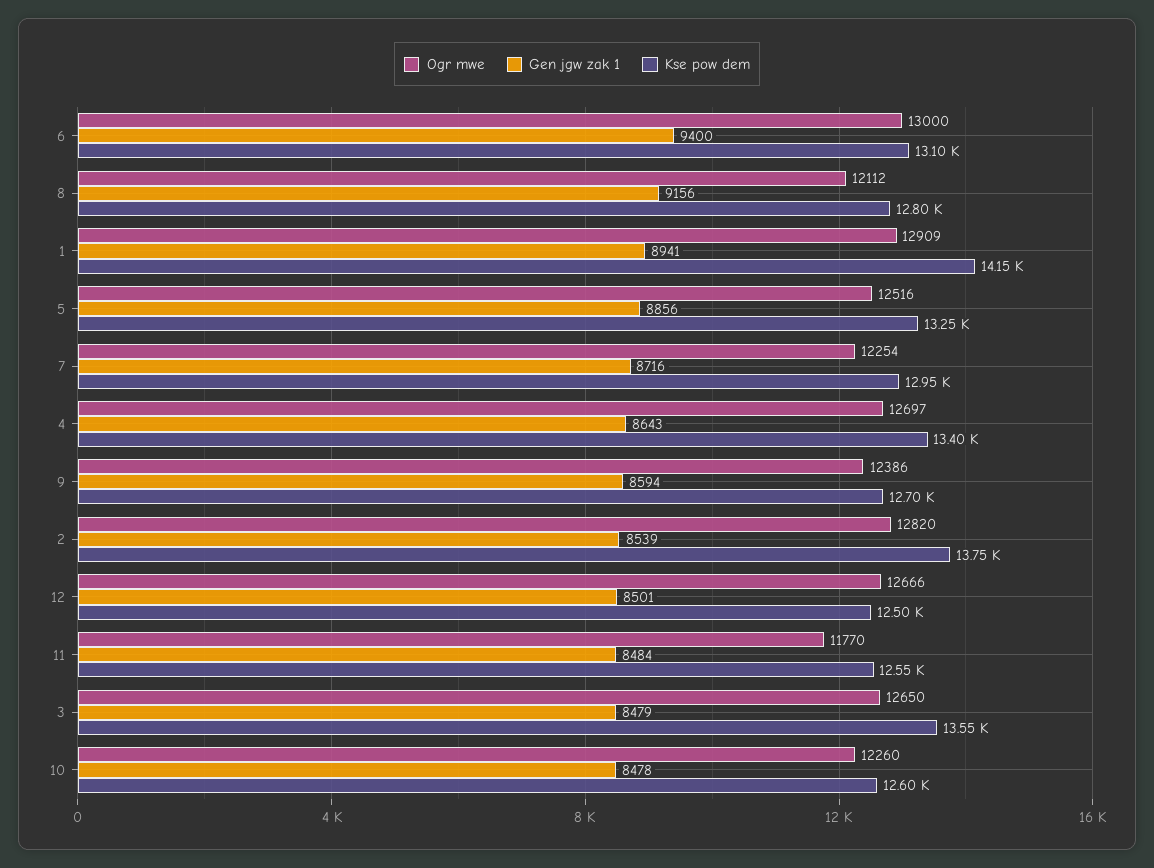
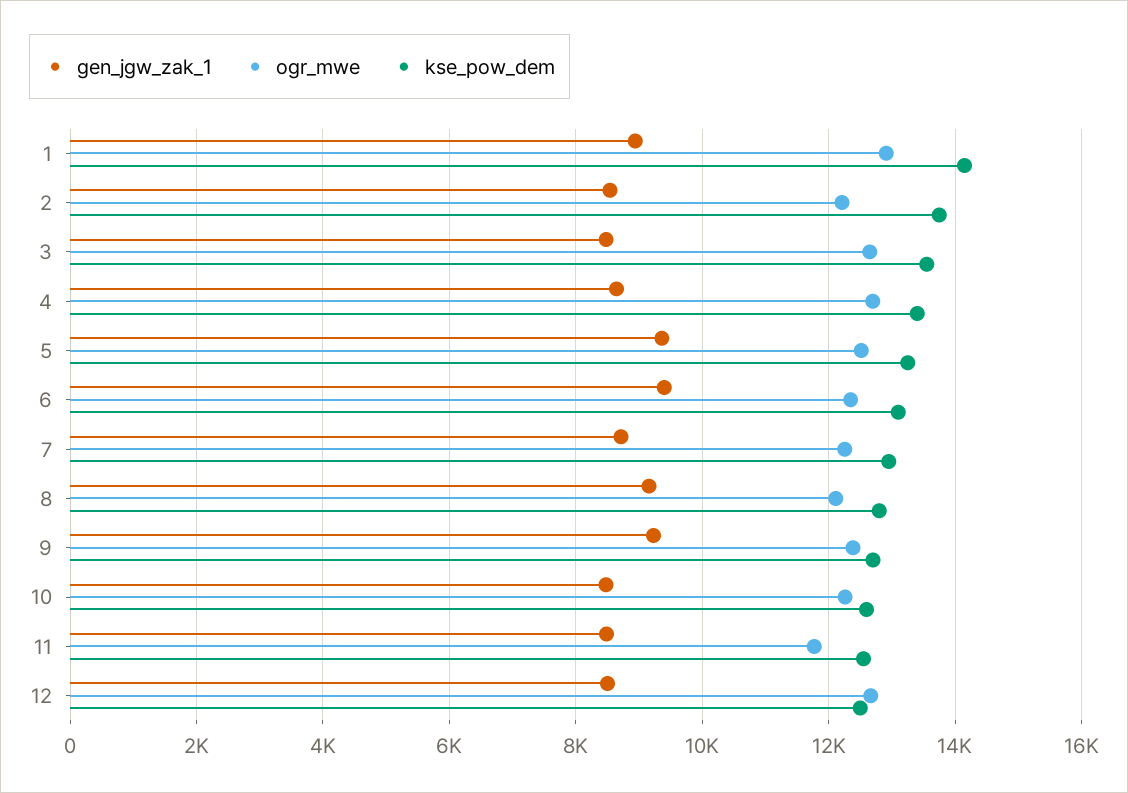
Ogr mwe, 6: 13000 -> 12400
Gen jgw zak 1, 5: 8856 -> 9400
Gen jgw zak 1, 9: 8594 -> 9200
Ogr mwe, 2: 12820 -> 12200

